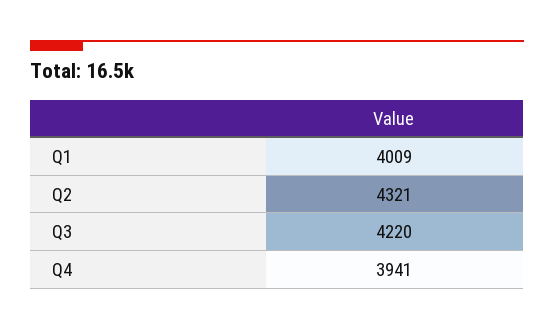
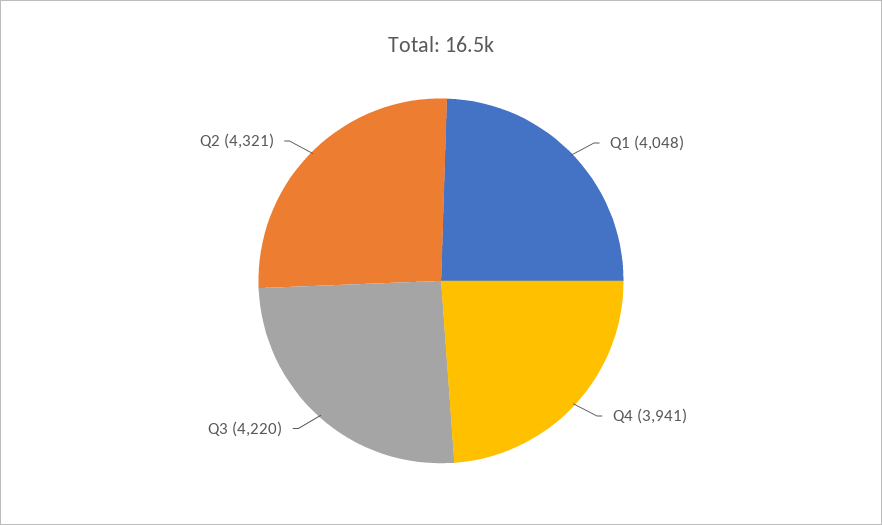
Q1: 4009 -> 4048

